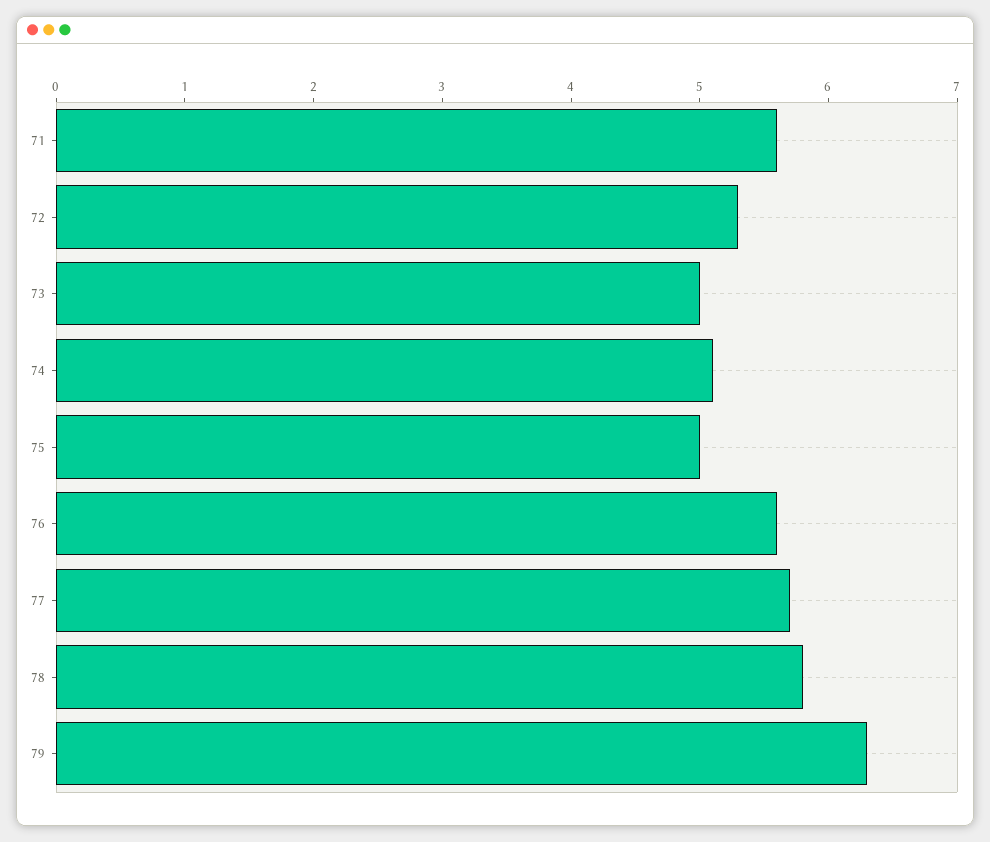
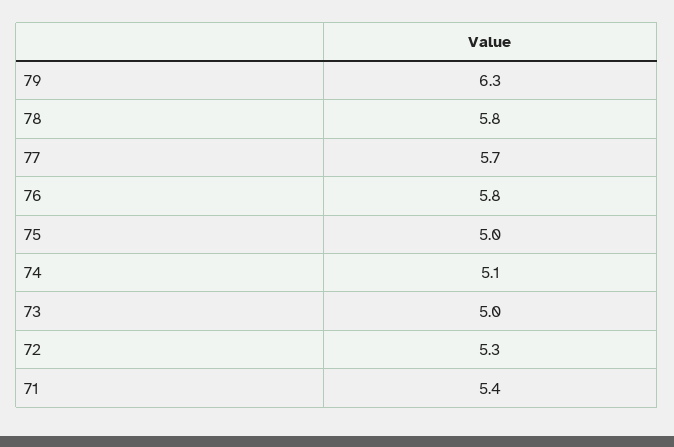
71: 5.6 -> 5.4
76: 5.6 -> 5.8

